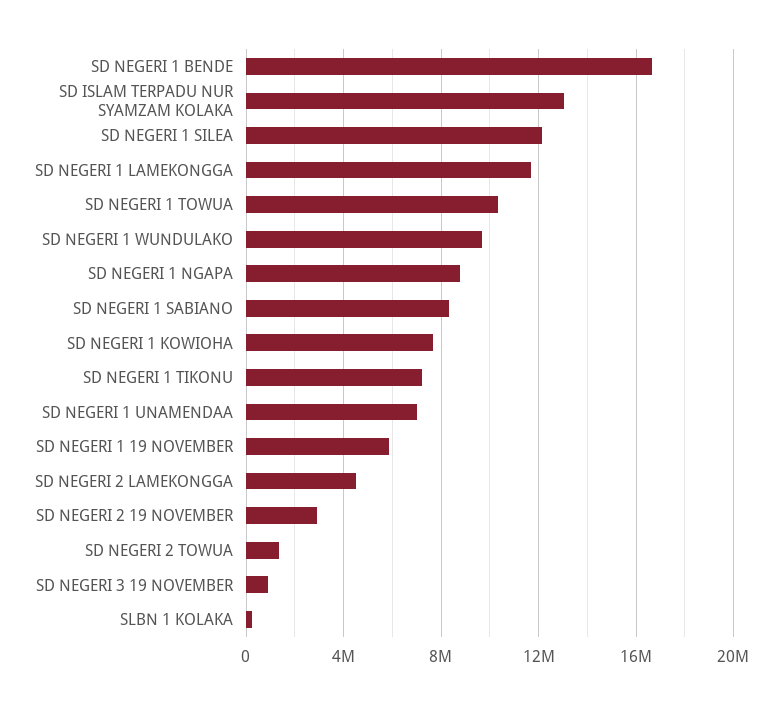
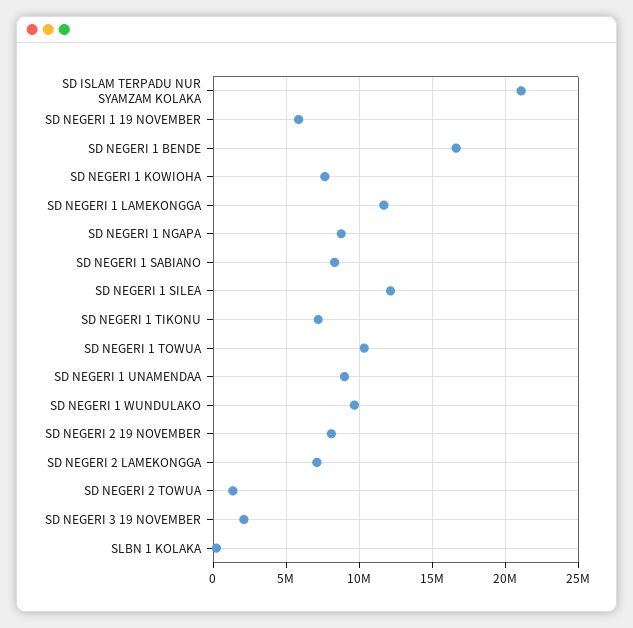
SD ISLAM TERPADU NUR SYAMZAM KOLAKA: 13000000 -> 21000000
SD NEGERI 1 UNAMENDAA: 7000000 -> 9000000
SD NEGERI 2 LAMEKONGGA: 4500000 -> 7000000
SD NEGERI 2 19 NOVEMBER: 3000000 -> 8000000
SD NEGERI 3 19 NOVEMBER: 1000000 -> 2000000

